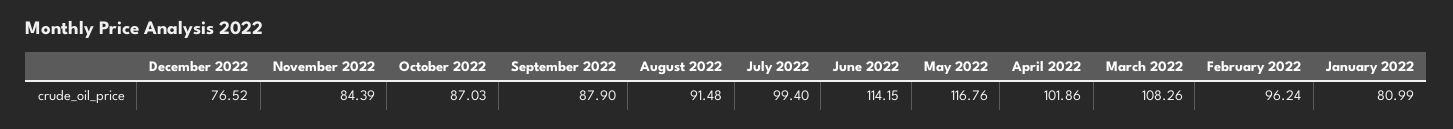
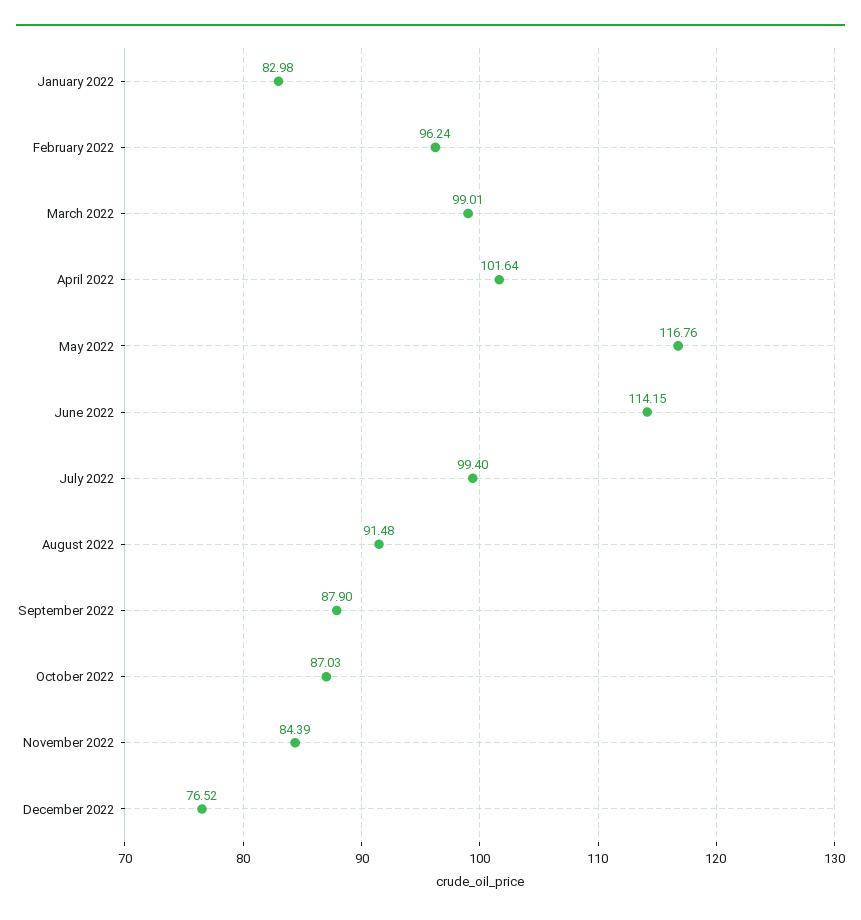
April 2022: 101.86 -> 101.64
March 2022: 108.26 -> 99.01
January 2022: 80.99 -> 82.98

